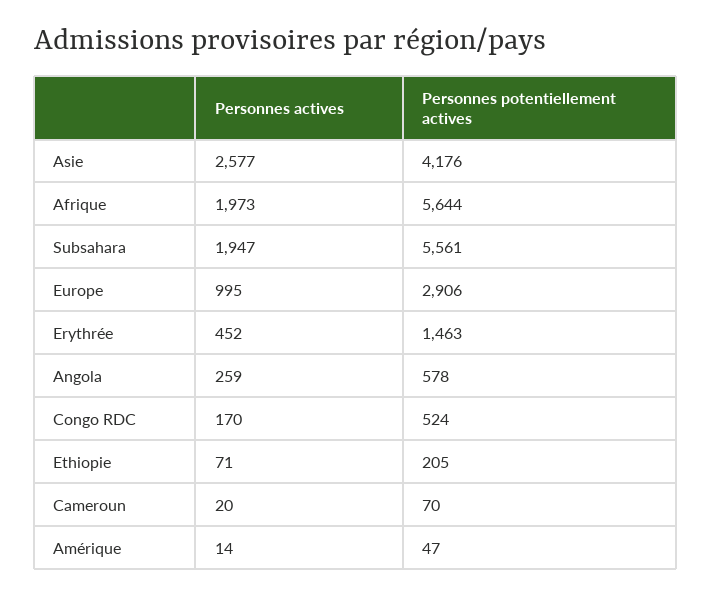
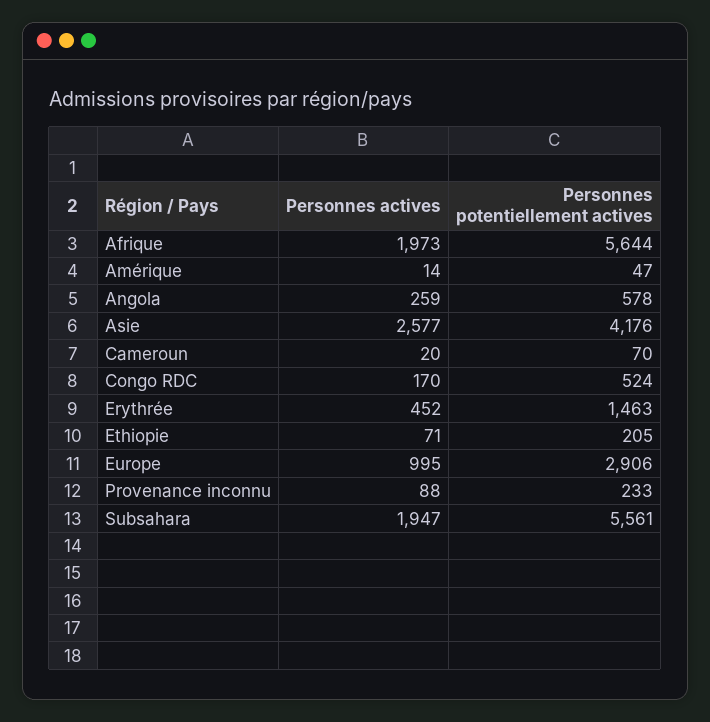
Personnes actives, Provenance inconnu: none -> 88
Personnes potentiellement actives, Provenance inconnu: none -> 233

